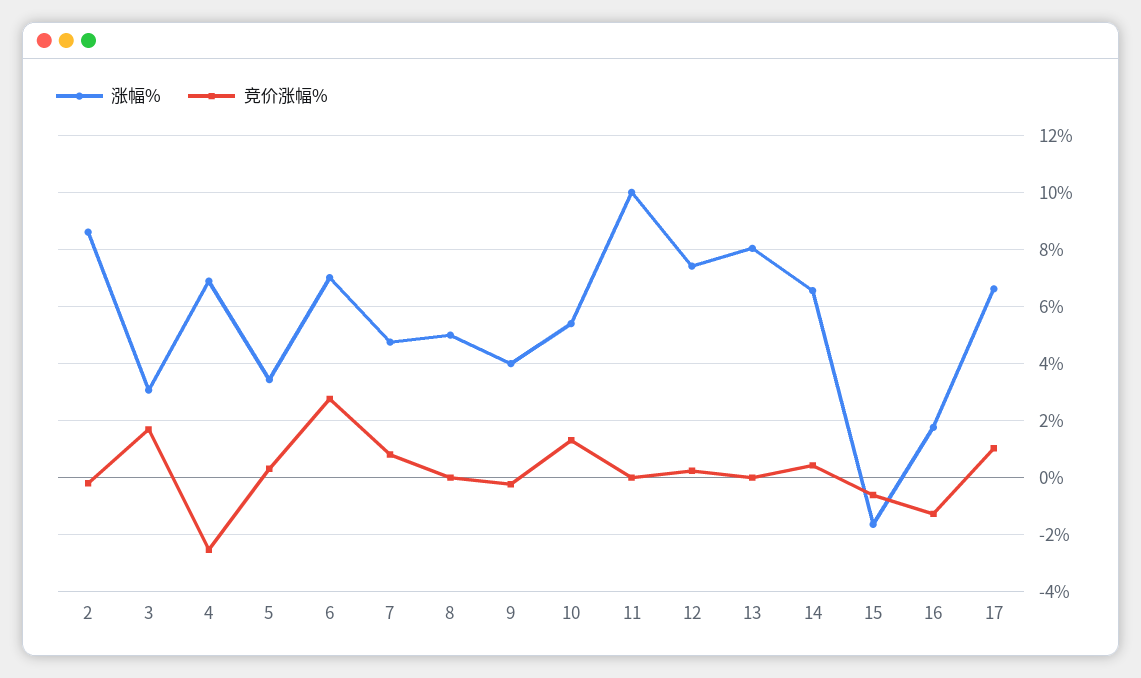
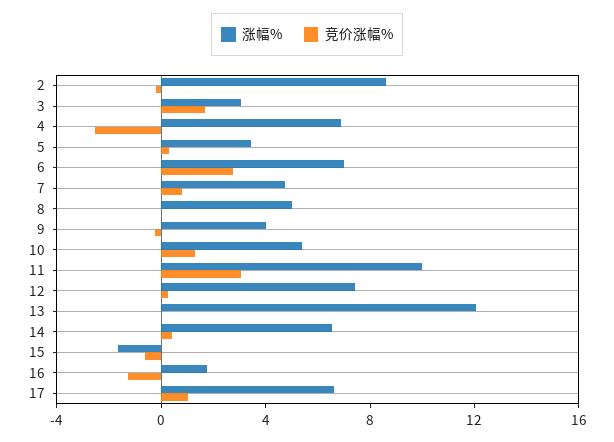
竞价涨幅%, 11: 0 -> 3
涨幅%, 13: 8 -> 12

